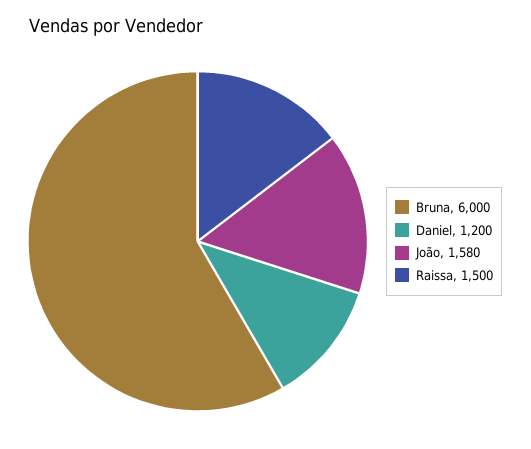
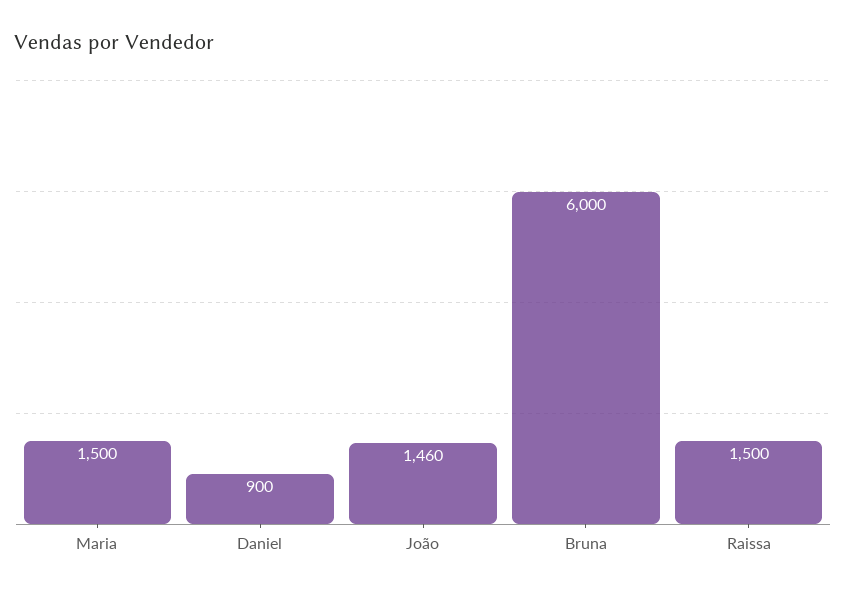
Daniel: 1200 -> 900
João: 1580 -> 1460
Maria: none -> 1500

